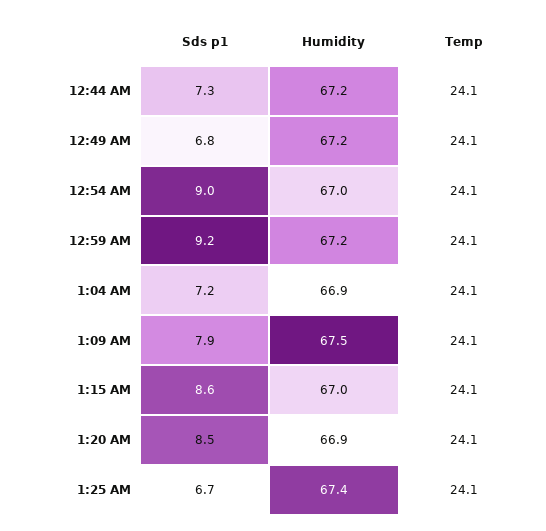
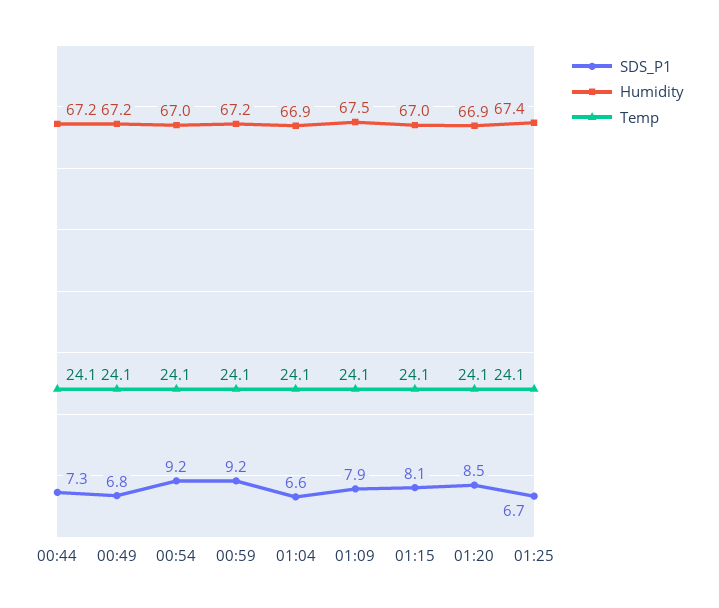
Sds p1, 12:54 AM: 9 -> 9.2
Sds p1, 1:04 AM: 7.2 -> 6.6
Sds p1, 1:15 AM: 8.6 -> 8.1

